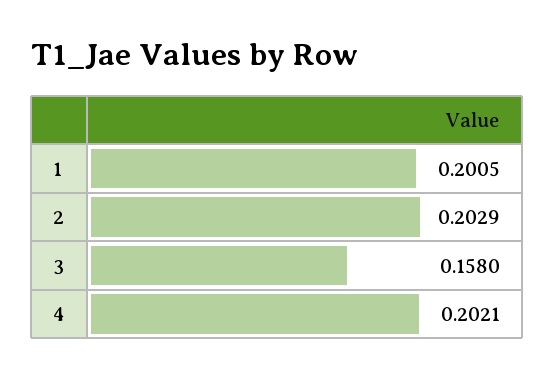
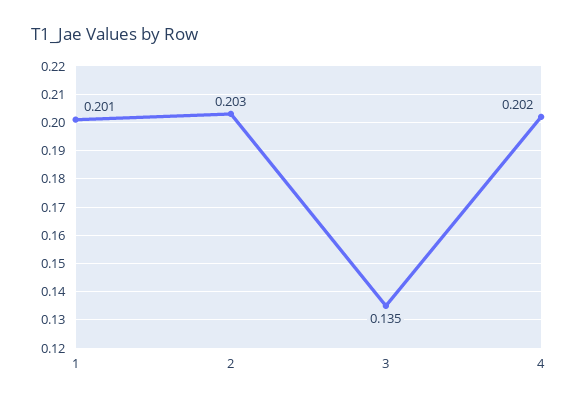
3: 0.158 -> 0.135

